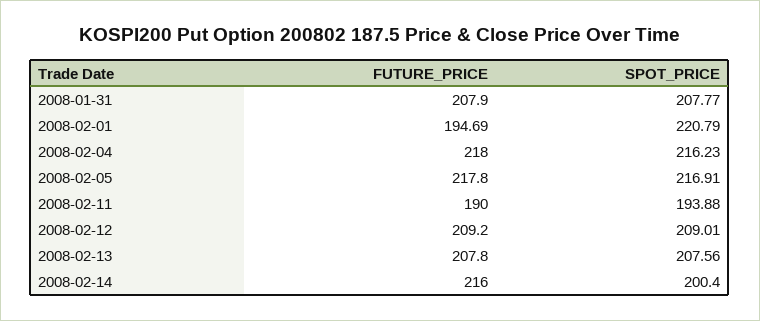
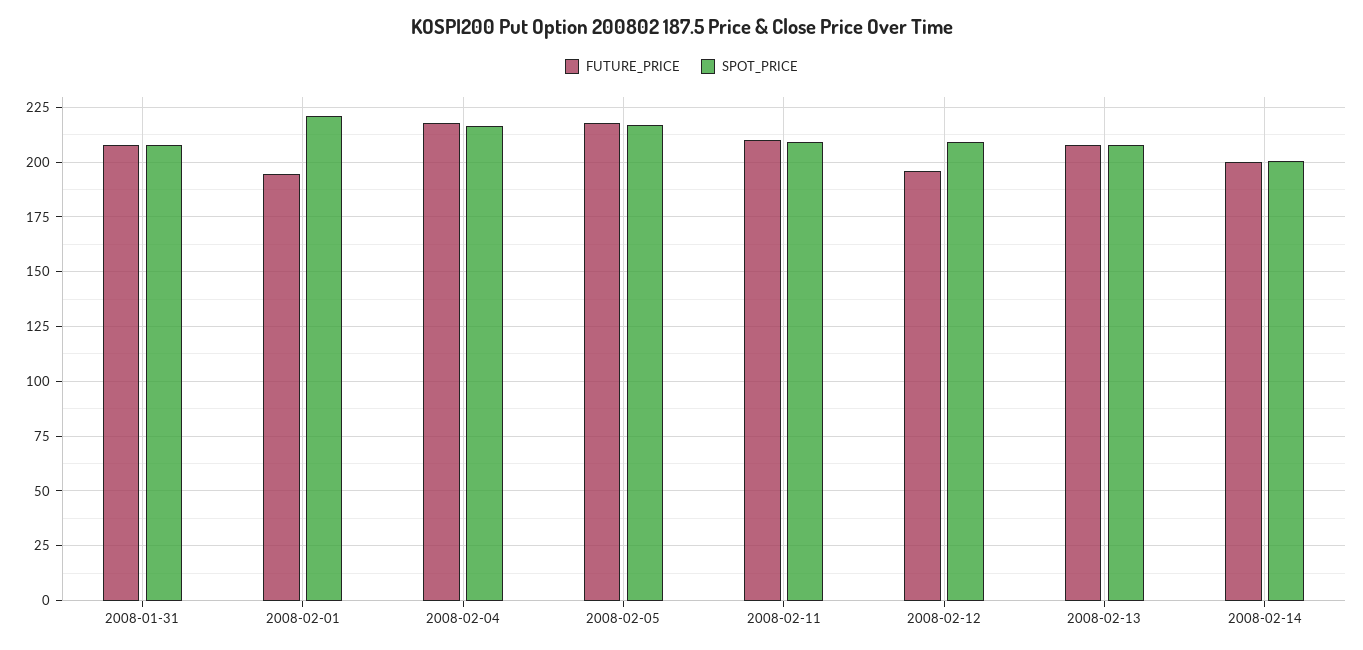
FUTURE_PRICE, 2008-02-11: 190 -> 210
SPOT_PRICE, 2008-02-11: 193.88 -> 210
FUTURE_PRICE, 2008-02-12: 209.2 -> 195
FUTURE_PRICE, 2008-02-14: 216 -> 200

